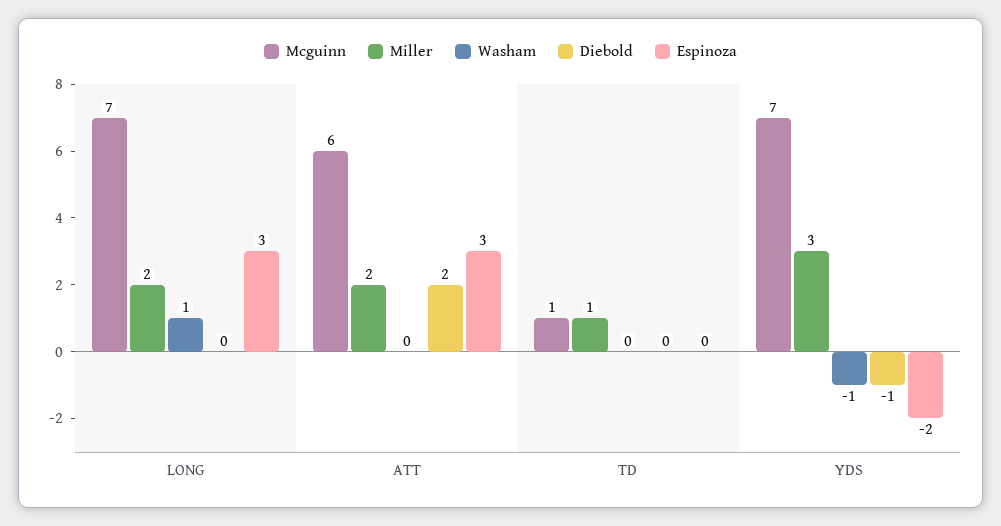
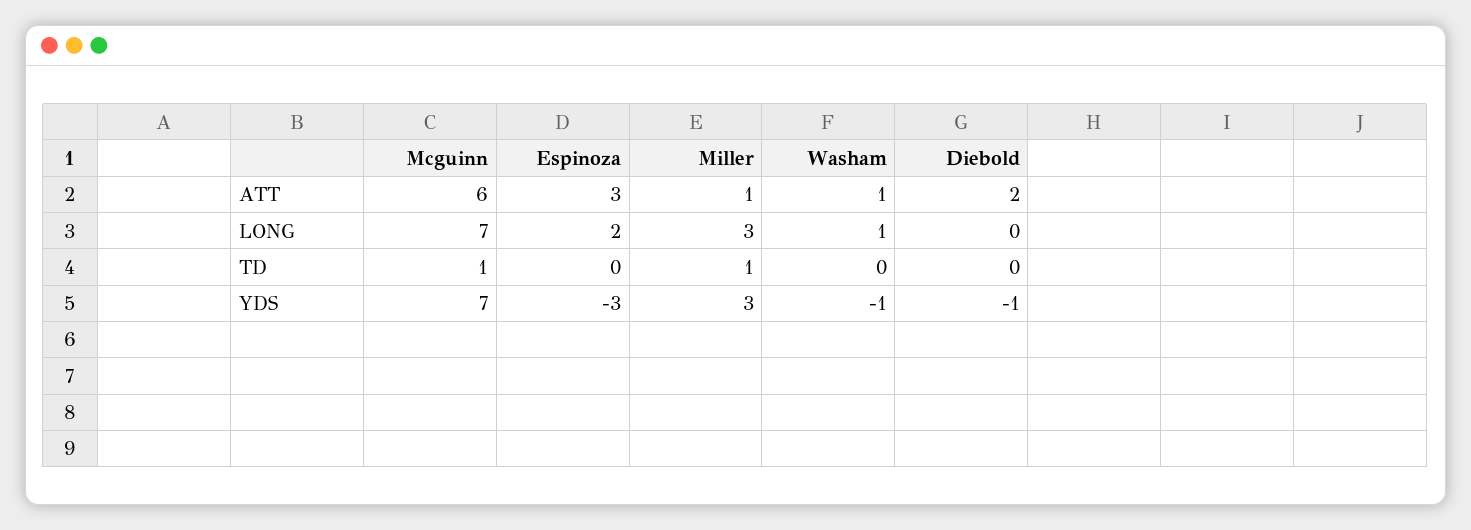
Miller, LONG: 2 -> 3
Espinoza, LONG: 3 -> 2
Miller, ATT: 2 -> 1
Washam, ATT: 0 -> 1
Espinoza, YDS: -2 -> -3

